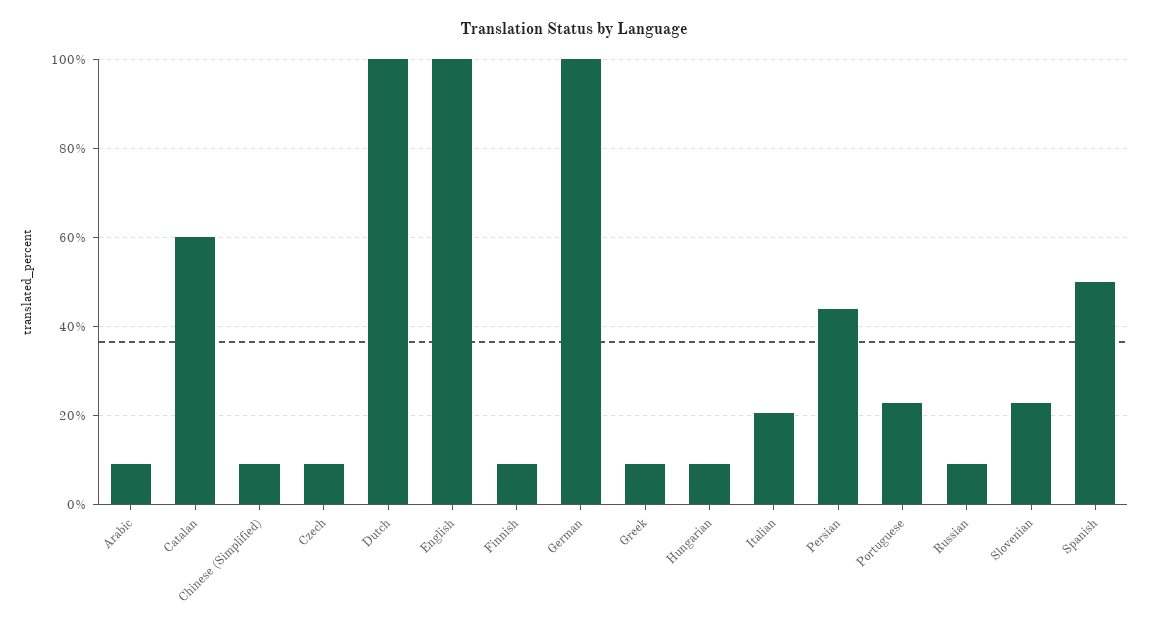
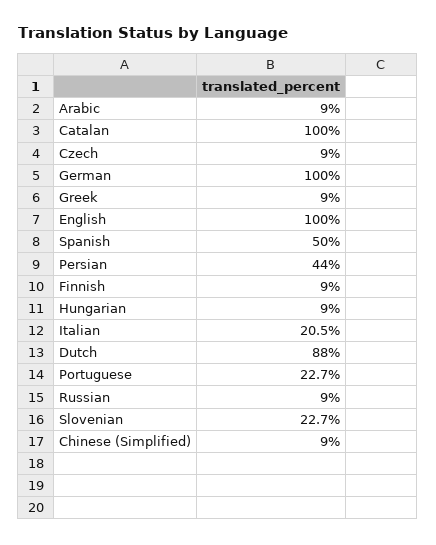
Catalan: 60 -> 100
Dutch: 100 -> 88

